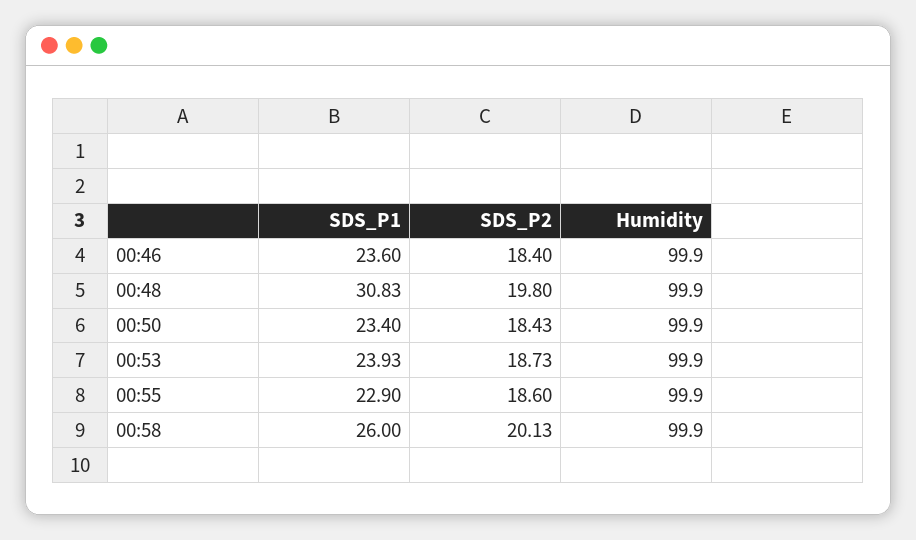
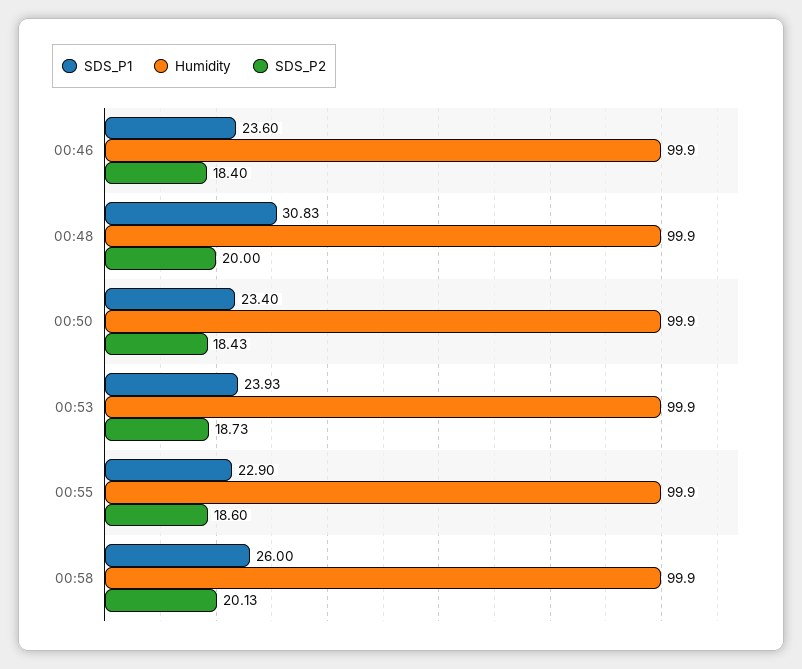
SDS_P2, 00:48: 19.8 -> 20

